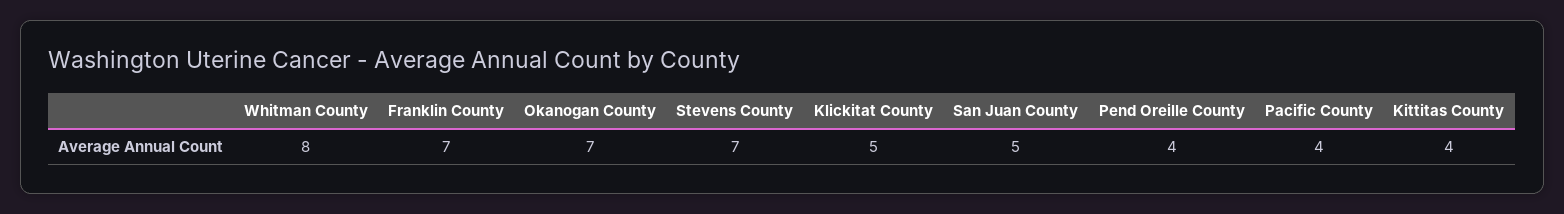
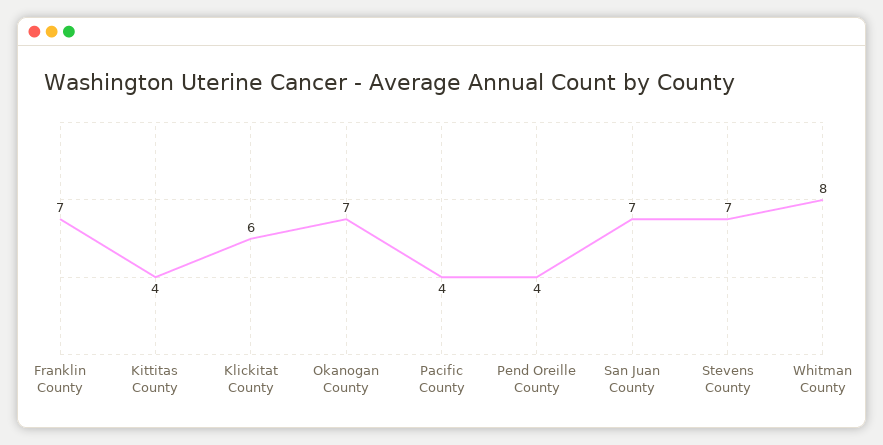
Klickitat County: 5 -> 6
San Juan County: 5 -> 7

